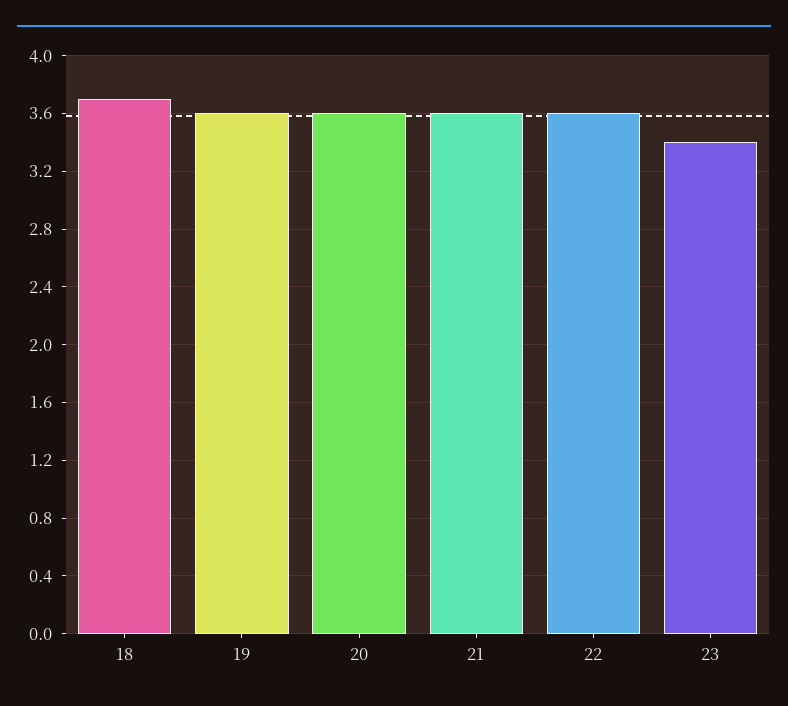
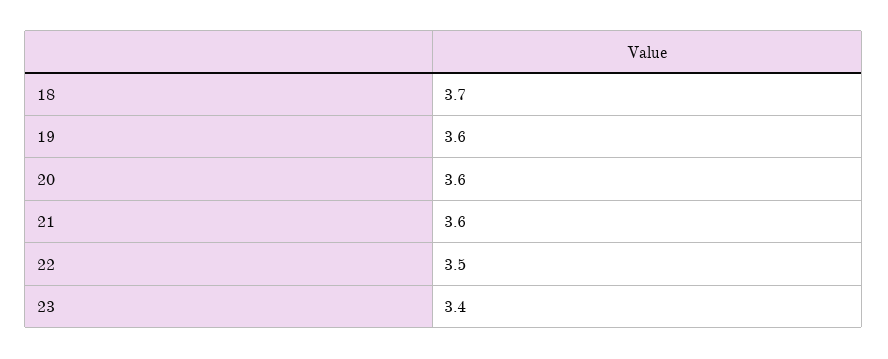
22: 3.6 -> 3.5

